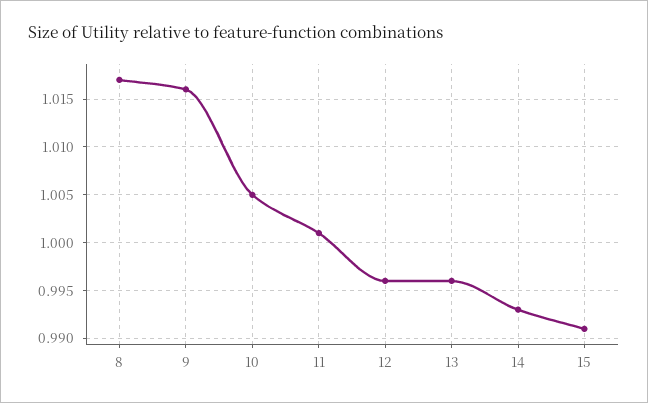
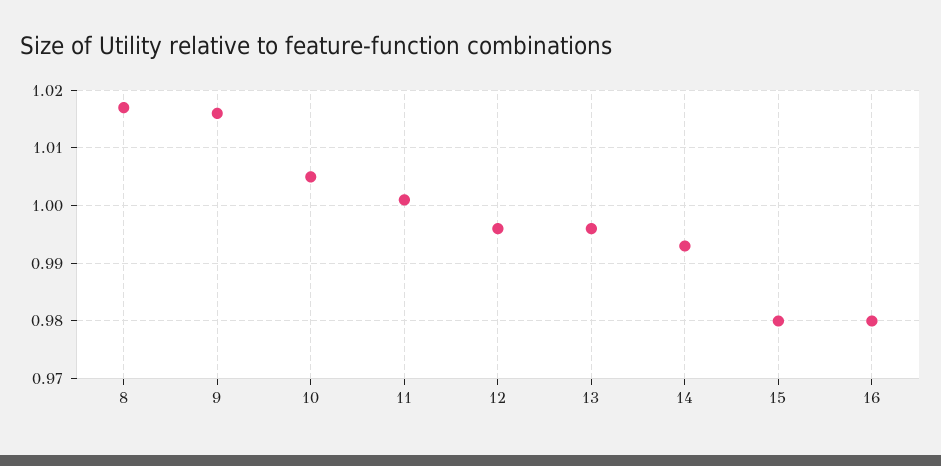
15: 0.991 -> 0.98
16: none -> 0.98

